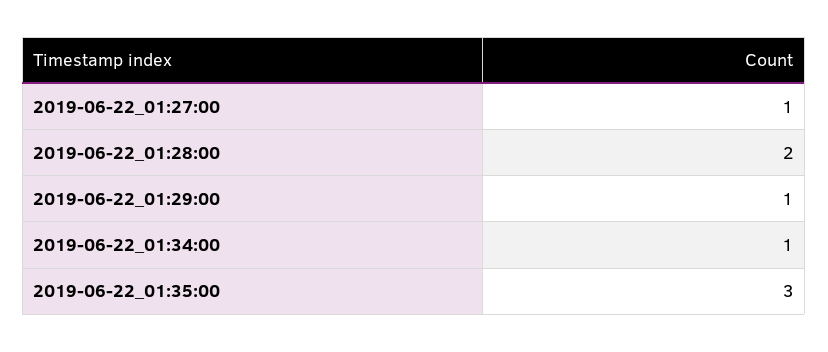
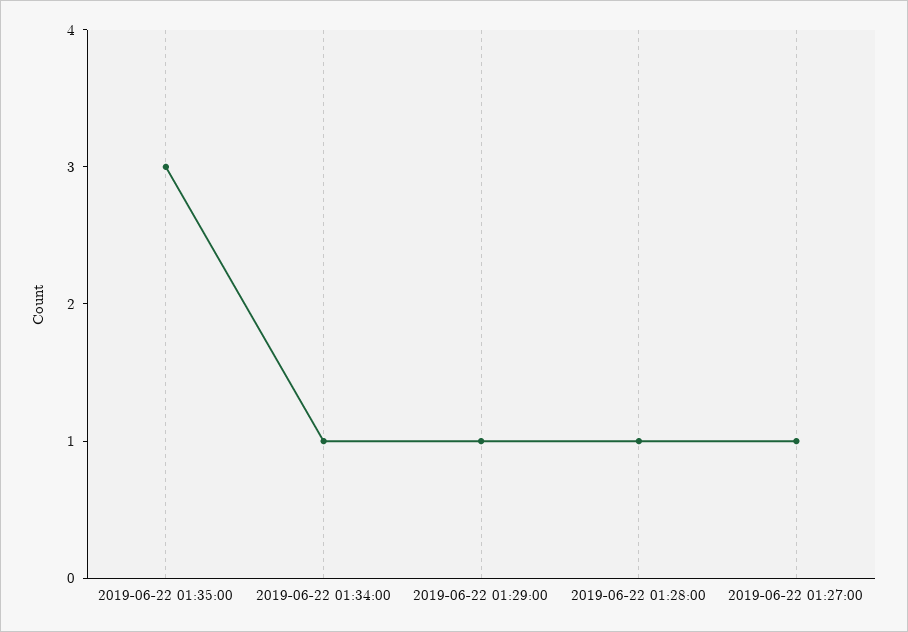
2019-06-22_01:28:00: 2 -> 1

